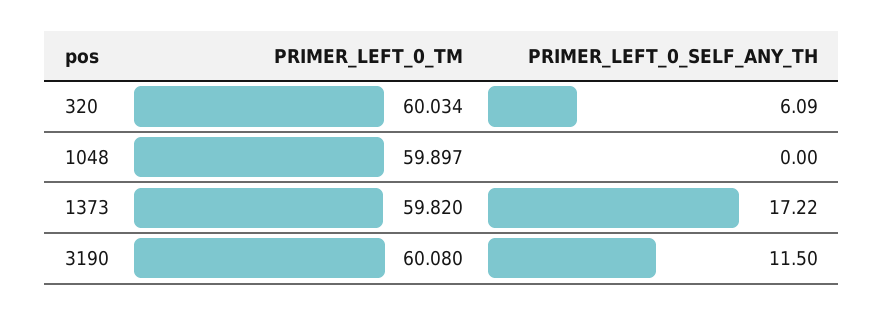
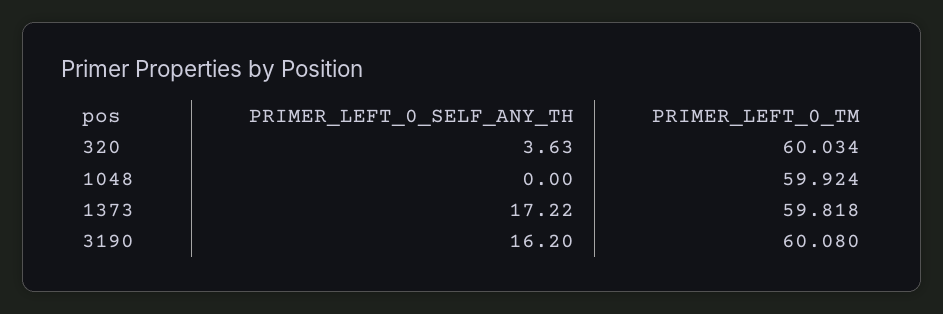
PRIMER_LEFT_0_SELF_ANY_TH, 320: 6.09 -> 3.63
PRIMER_LEFT_0_TM, 1048: 59.897 -> 59.924
PRIMER_LEFT_0_TM, 1373: 59.82 -> 59.818
PRIMER_LEFT_0_SELF_ANY_TH, 3190: 11.5 -> 16.2

